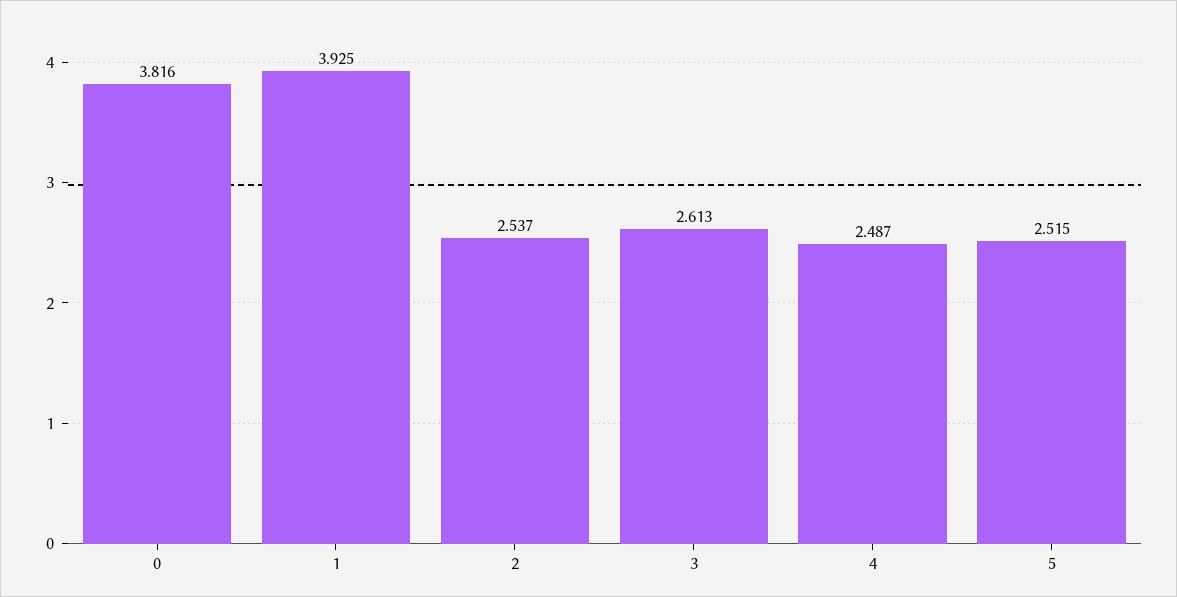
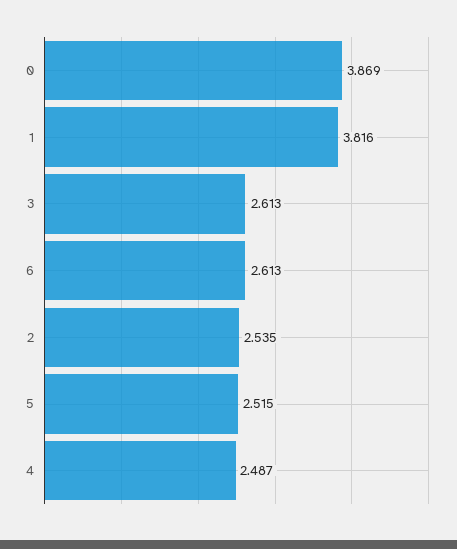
0: 3.816 -> 3.869
1: 3.925 -> 3.816
2: 2.537 -> 2.535
6: none -> 2.613

